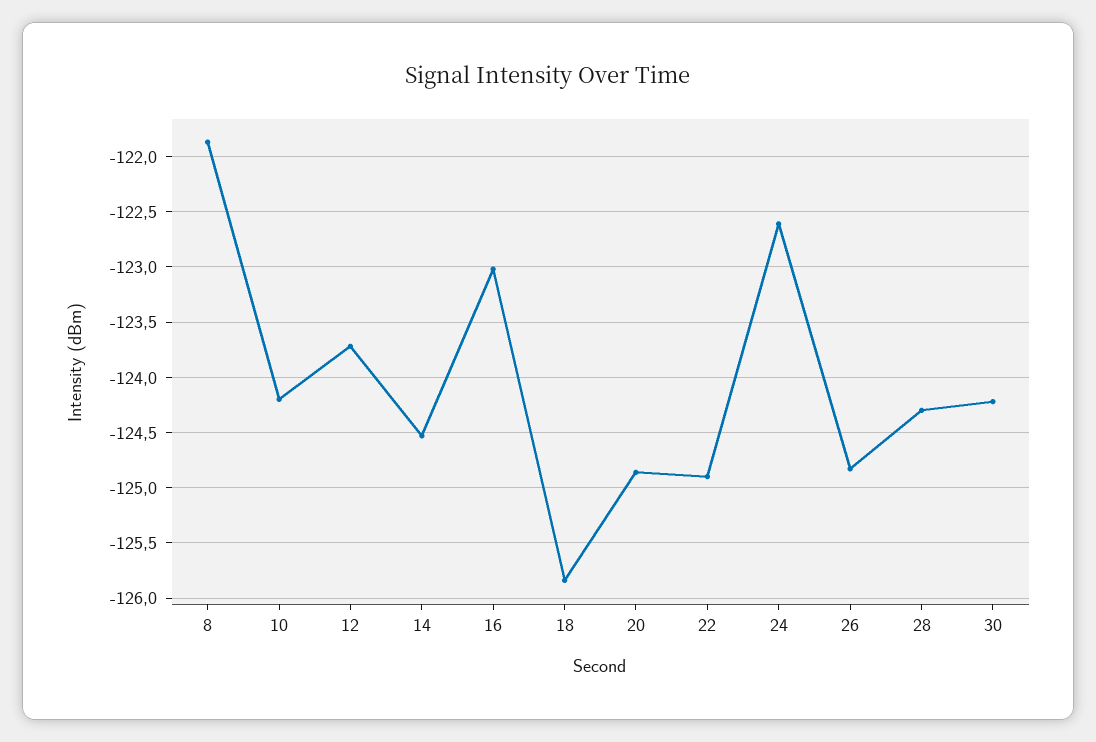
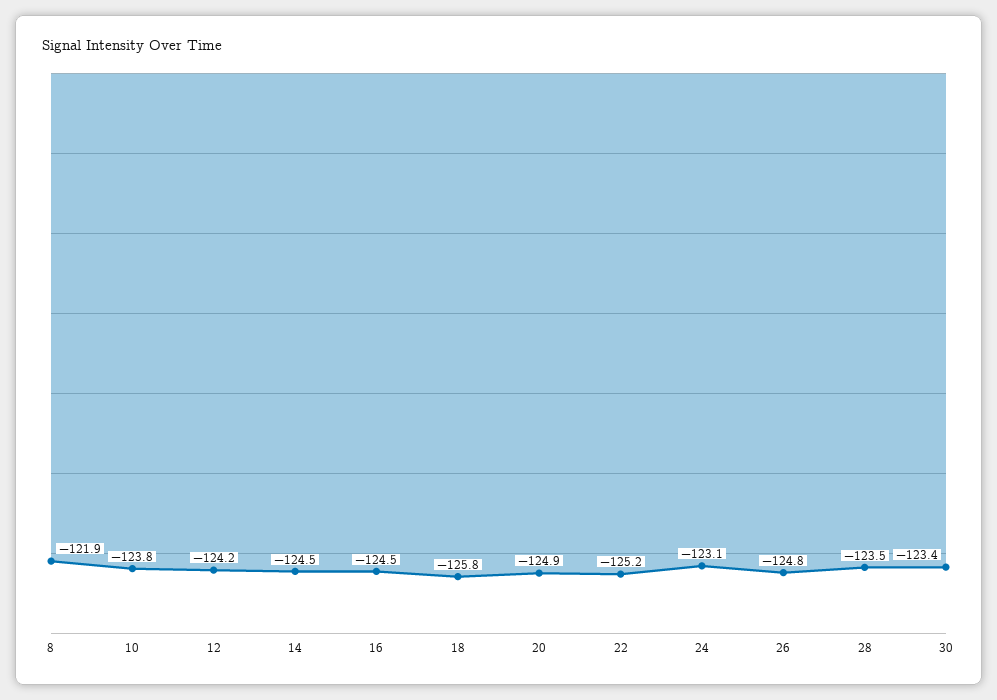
10: -124.2 -> -123.8
12: -123.7 -> -124.2
16: -123 -> -124.5
22: -124.9 -> -125.2
24: -122.6 -> -123.1
28: -124.3 -> -123.5
30: -124.2 -> -123.4

